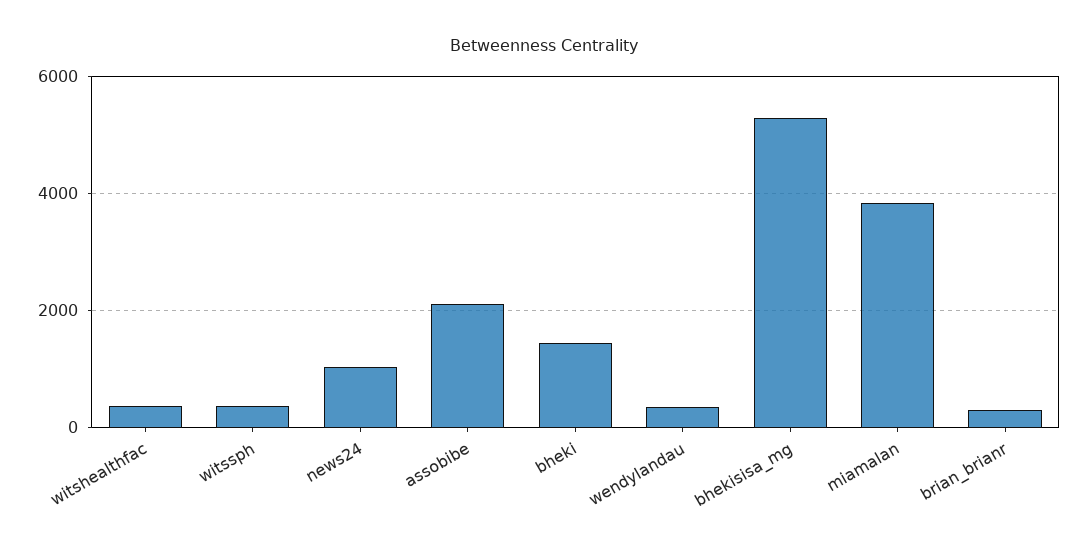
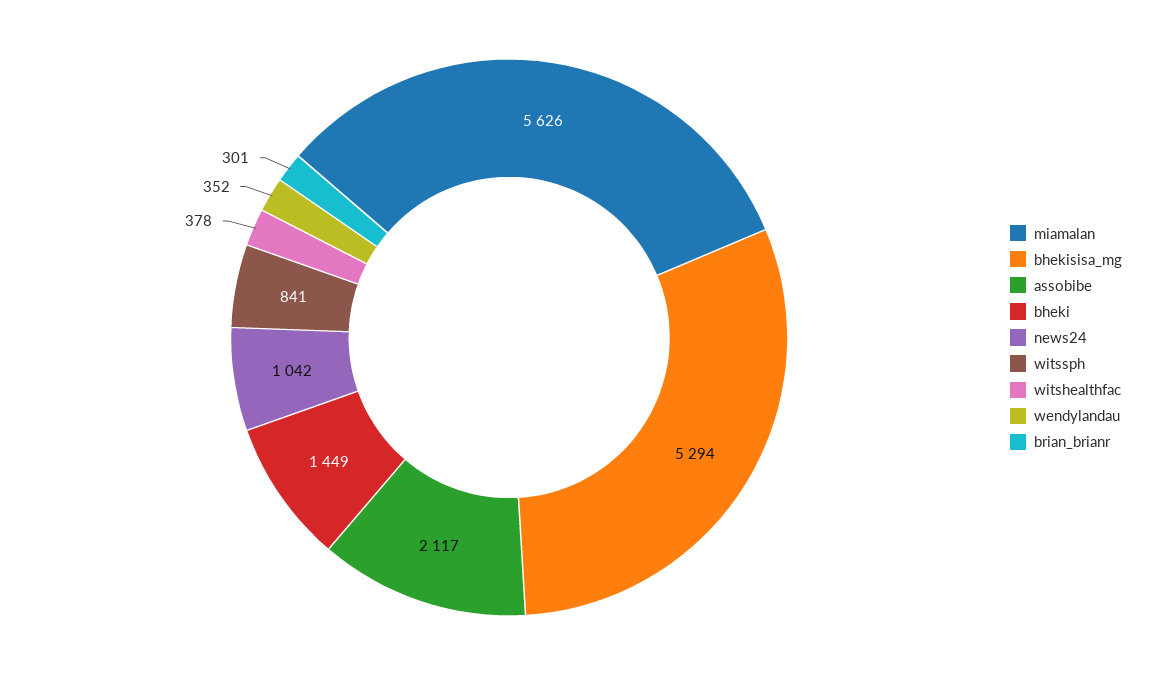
witssph: 400 -> 841
miamalan: 3800 -> 5626

